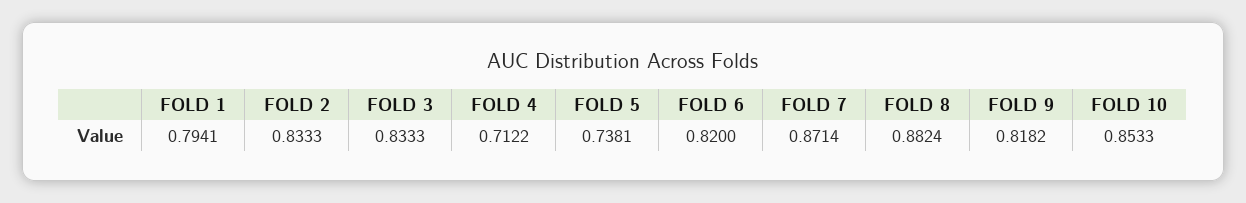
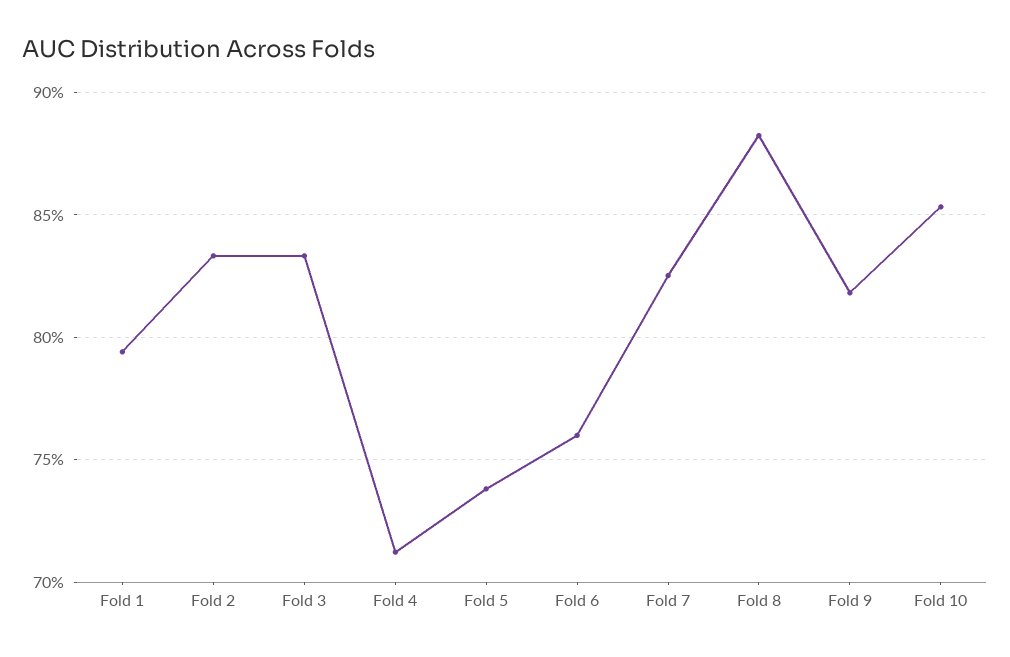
FOLD 6: 0.82 -> 0.76
FOLD 7: 0.8714 -> 0.825

